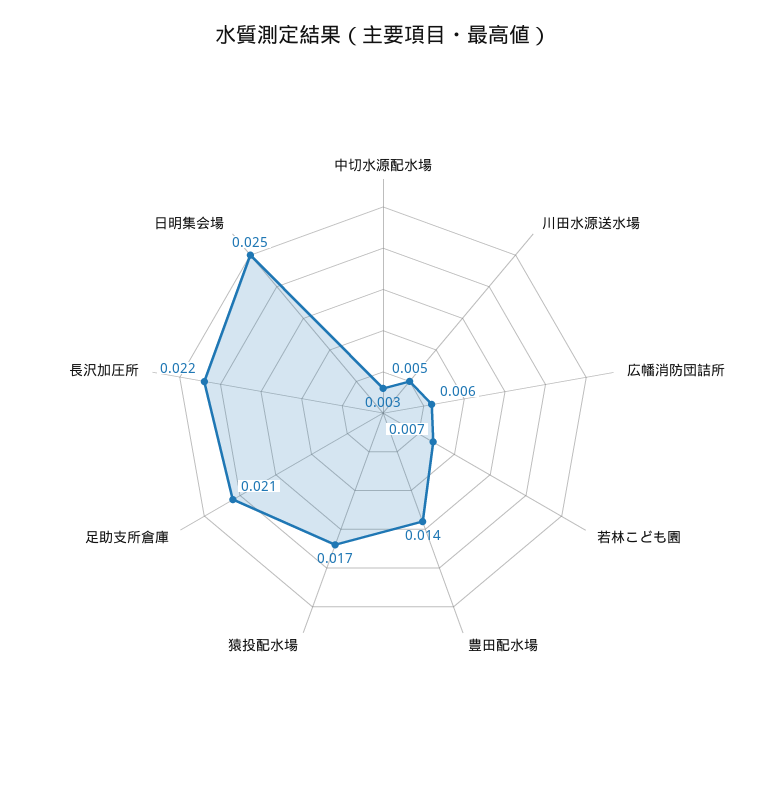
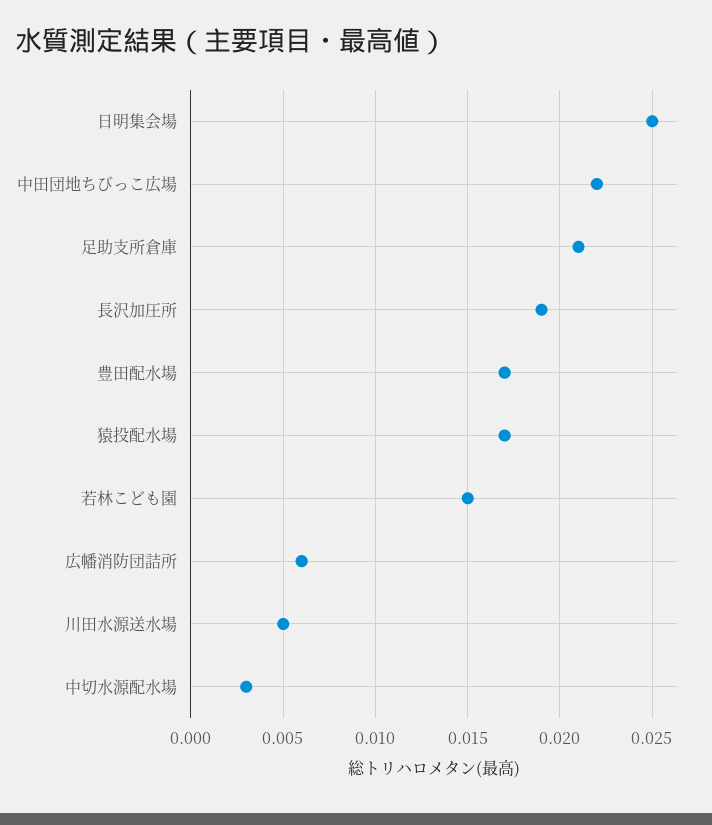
若林こども園: 0.007 -> 0.015
豊田配水場: 0.014 -> 0.017
長沢加圧所: 0.022 -> 0.019
中田団地ちびっこ広場: none -> 0.022

